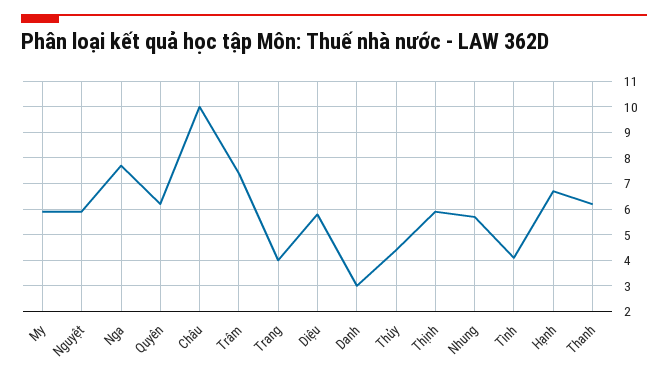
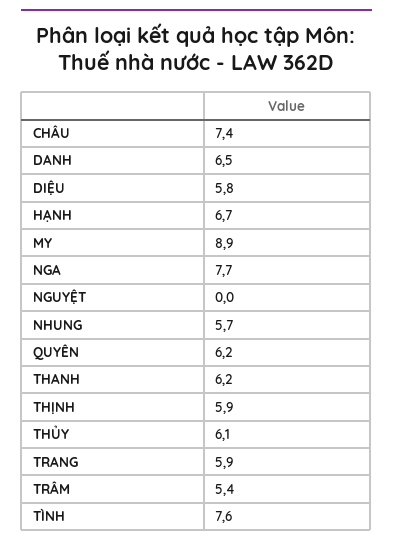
My: 6 -> 8.9
Nguyệt: 6 -> 0
Châu: 10 -> 7.4
Trâm: 7.5 -> 5.4
Trang: 4 -> 5.9
Danh: 3 -> 6.5
Thủy: 4.5 -> 6.1
Tình: 4 -> 7.6

